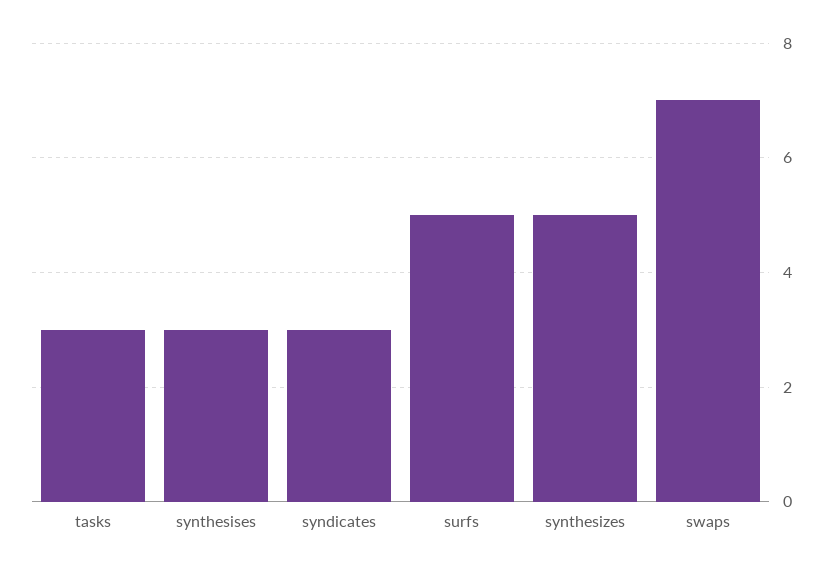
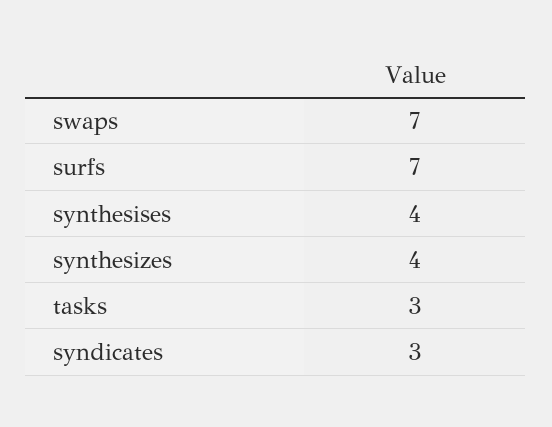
synthesises: 3 -> 4
surfs: 5 -> 7
synthesizes: 5 -> 4

